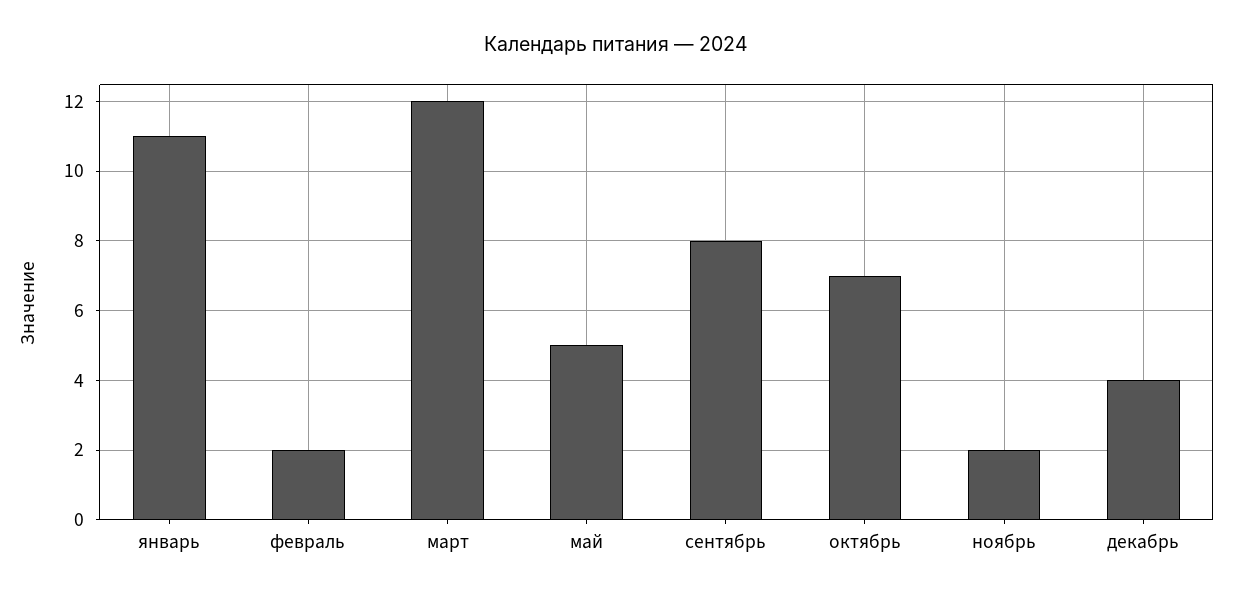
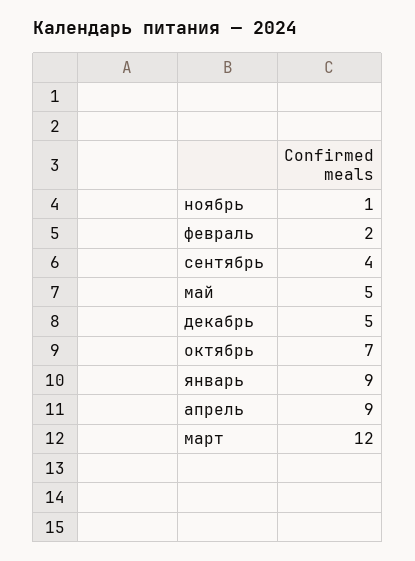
январь: 11 -> 9
сентябрь: 8 -> 4
ноябрь: 2 -> 1
декабрь: 4 -> 5
апрель: none -> 9

